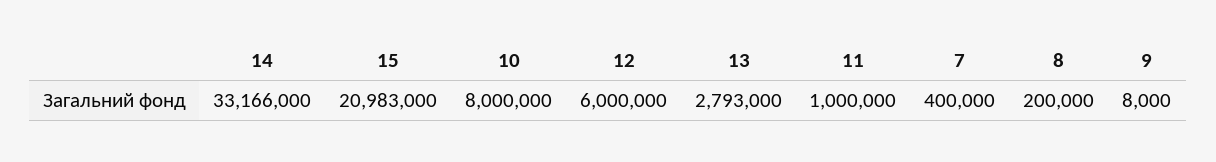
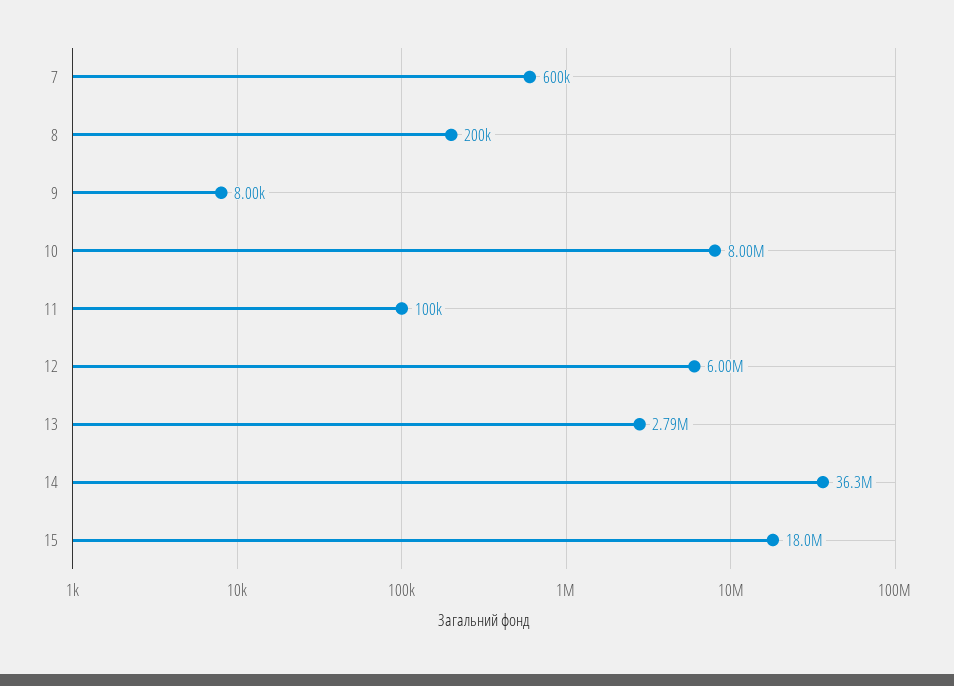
14: 33166000 -> 36300000
15: 20983000 -> 18000000
11: 1000000 -> 100000
7: 400000 -> 600000

